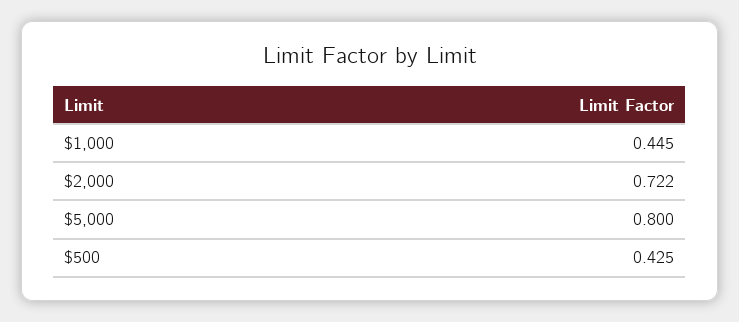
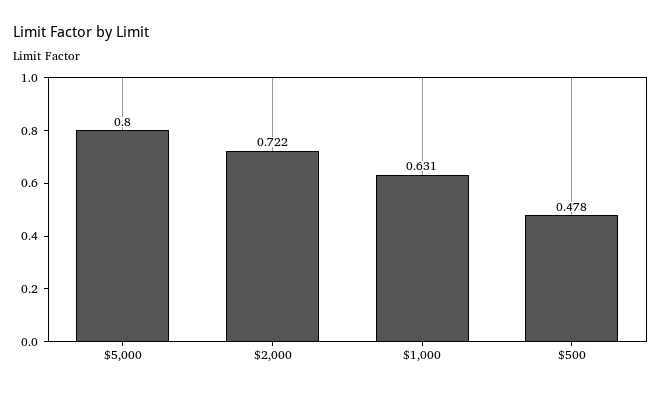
$1,000: 0.445 -> 0.631
$500: 0.425 -> 0.478

